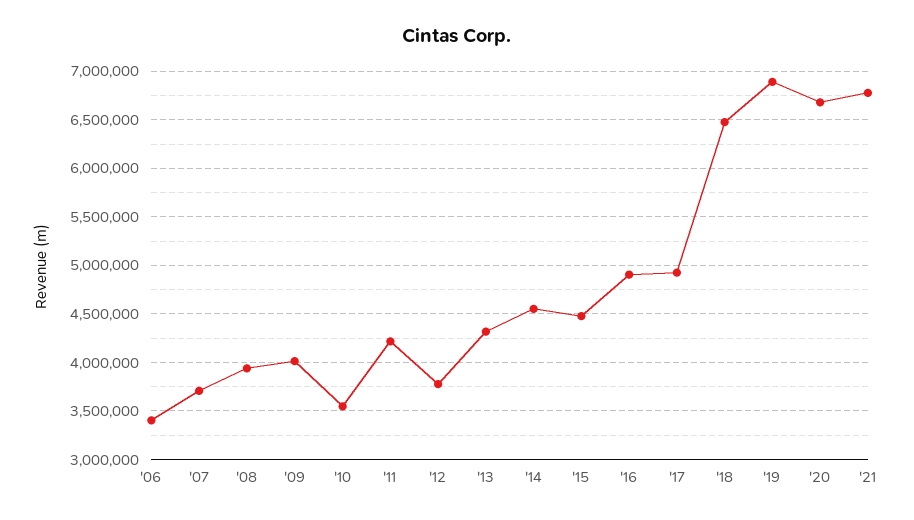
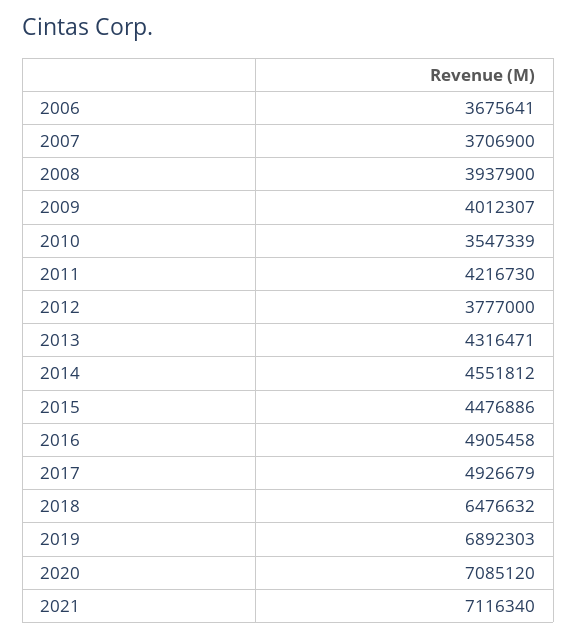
'06: 3400000 -> 3675641
'20: 6700000 -> 7085120
'21: 6800000 -> 7116340

